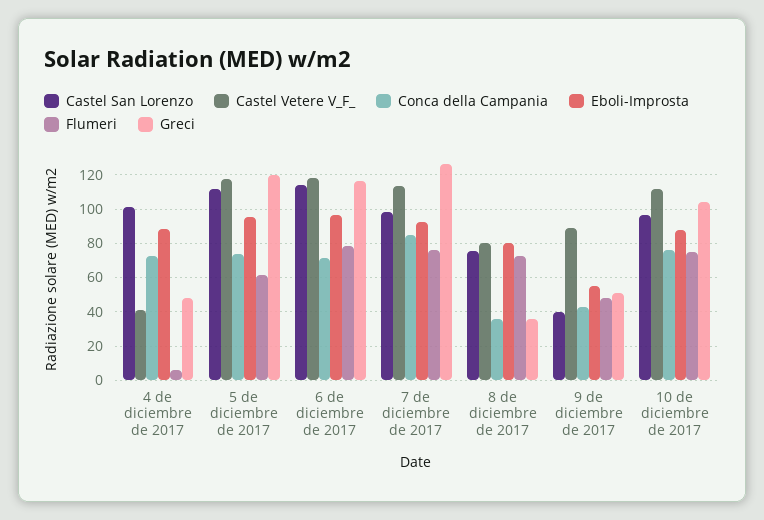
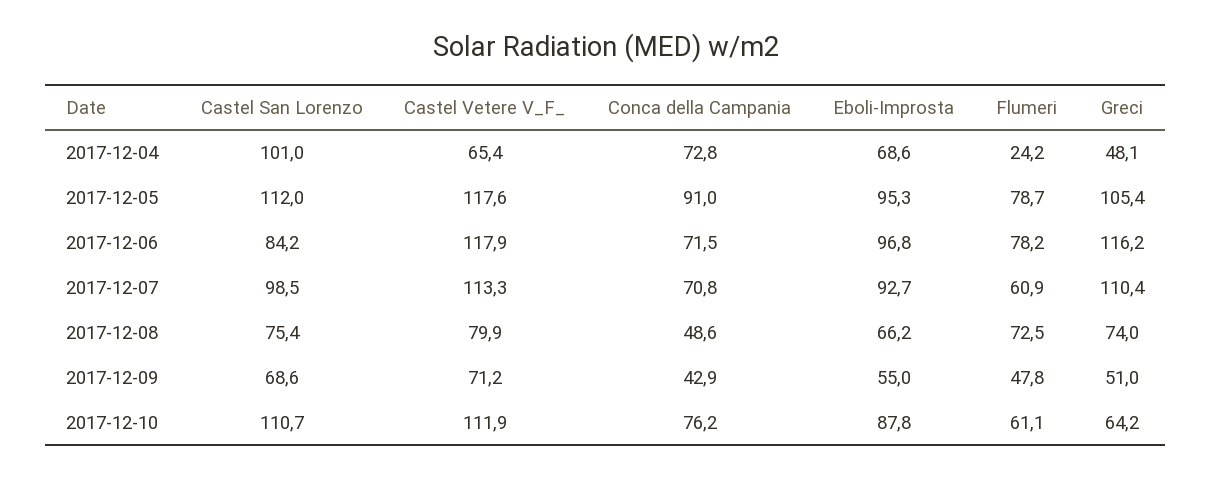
Castel Vetere V_F_, 4 de diciembre de 2017: 40 -> 65.4
Eboli-Improsta, 4 de diciembre de 2017: 90 -> 68.6
Flumeri, 4 de diciembre de 2017: 5 -> 24.2
Conca della Campania, 5 de diciembre de 2017: 75 -> 91
Flumeri, 5 de diciembre de 2017: 60 -> 78.7
Greci, 5 de diciembre de 2017: 120 -> 105.4
Castel San Lorenzo, 6 de diciembre de 2017: 115 -> 84.2
Conca della Campania, 7 de diciembre de 2017: 85 -> 70.8
Flumeri, 7 de diciembre de 2017: 75 -> 60.9
Greci, 7 de diciembre de 2017: 125 -> 110.4
Conca della Campania, 8 de diciembre de 2017: 35 -> 48.6
Eboli-Improsta, 8 de diciembre de 2017: 80 -> 66.2
Greci, 8 de diciembre de 2017: 35 -> 74
Castel San Lorenzo, 9 de diciembre de 2017: 40 -> 68.6
Castel Vetere V_F_, 9 de diciembre de 2017: 90 -> 71.2
Castel San Lorenzo, 10 de diciembre de 2017: 95 -> 110.7
Flumeri, 10 de diciembre de 2017: 75 -> 61.1
Greci, 10 de diciembre de 2017: 105 -> 64.2

